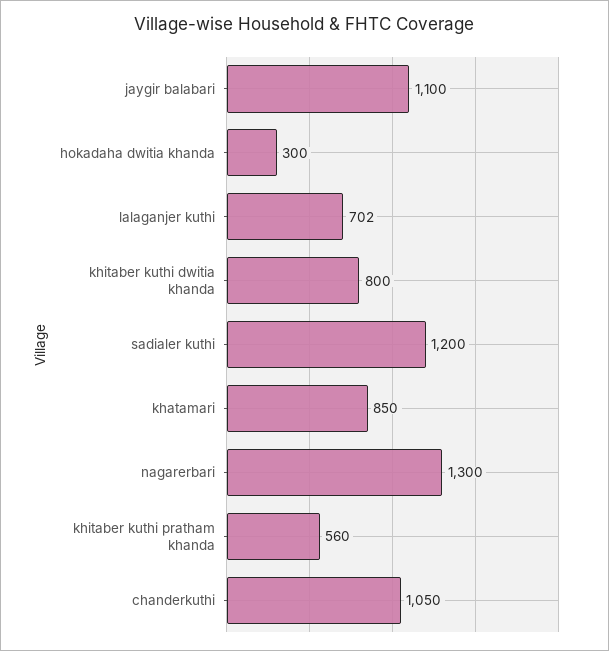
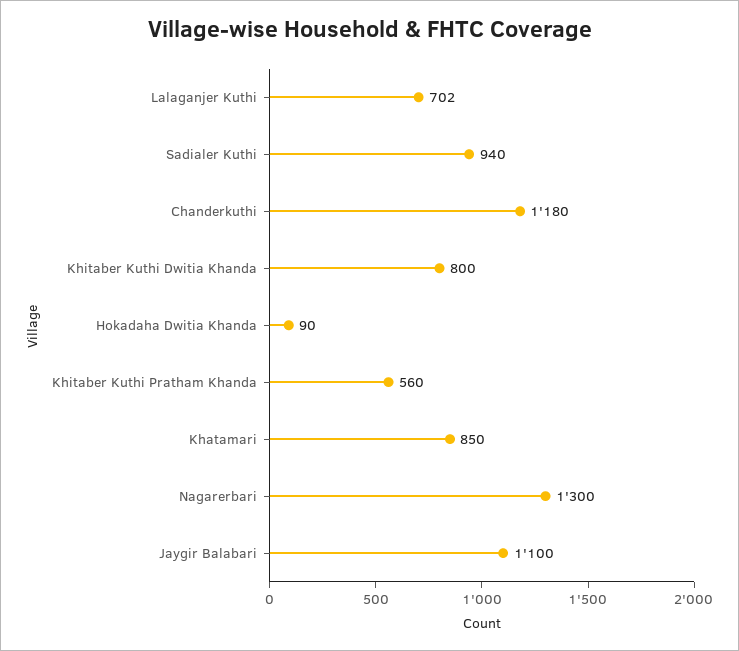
hokadaha dwitia khanda: 300 -> 90
sadialer kuthi: 1200 -> 940
chanderkuthi: 1050 -> 1180

